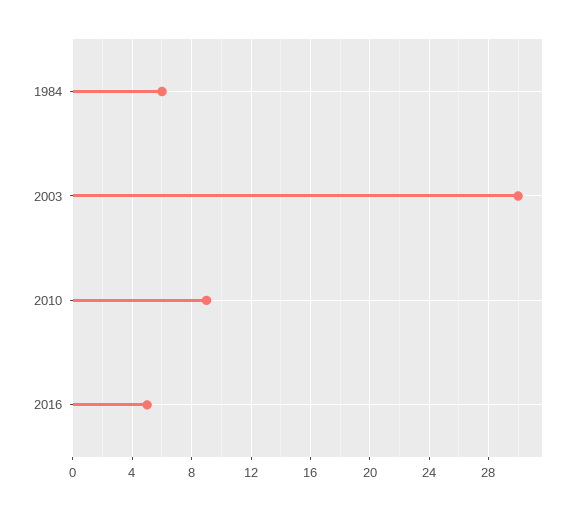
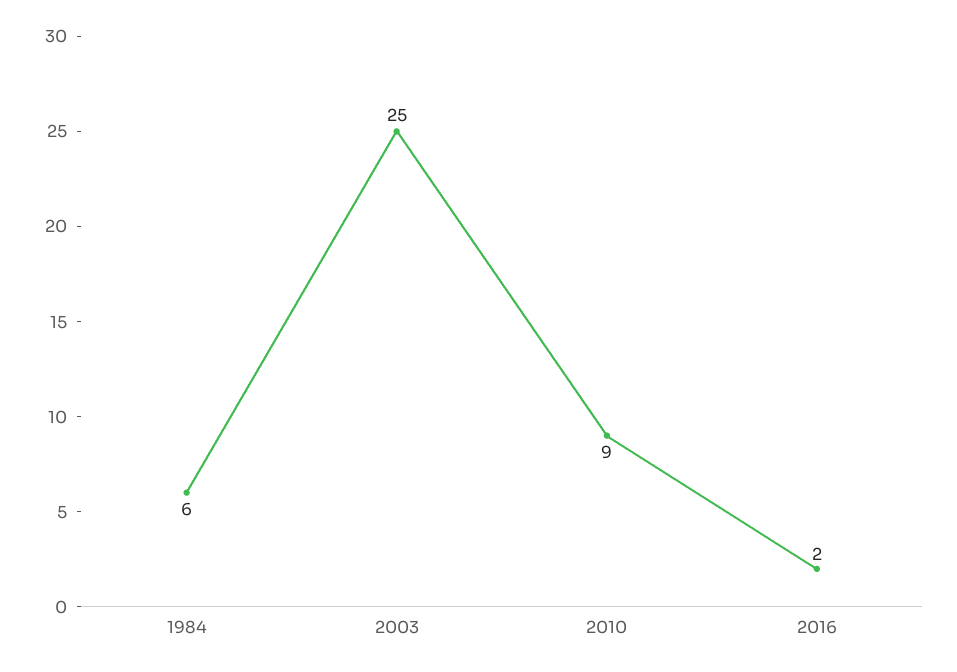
2003: 30 -> 25
2016: 5 -> 2

